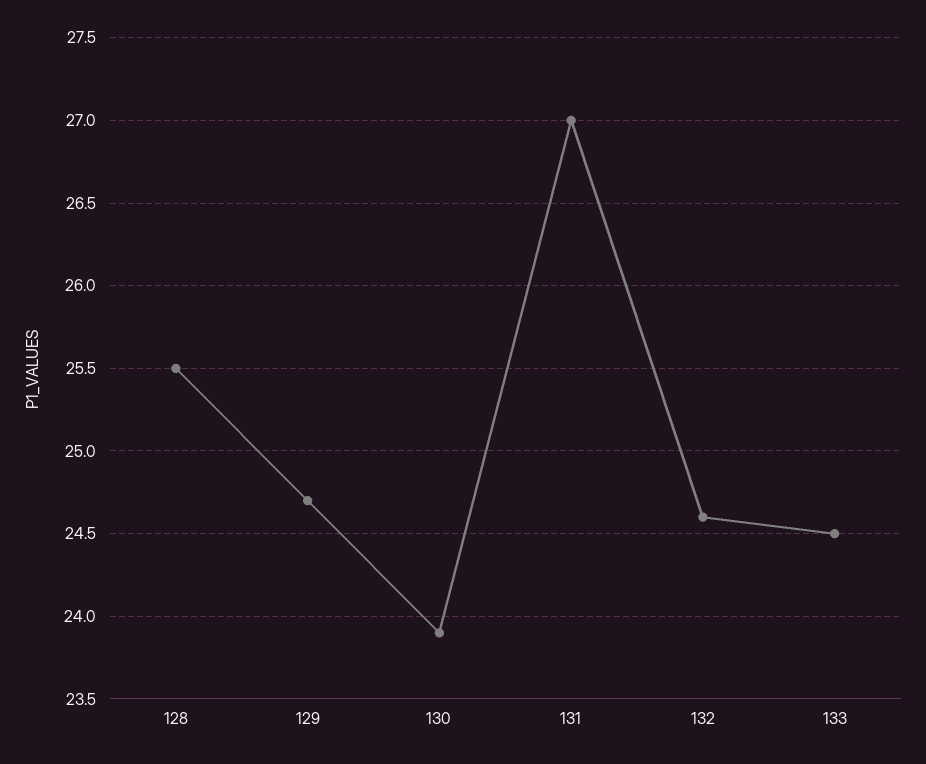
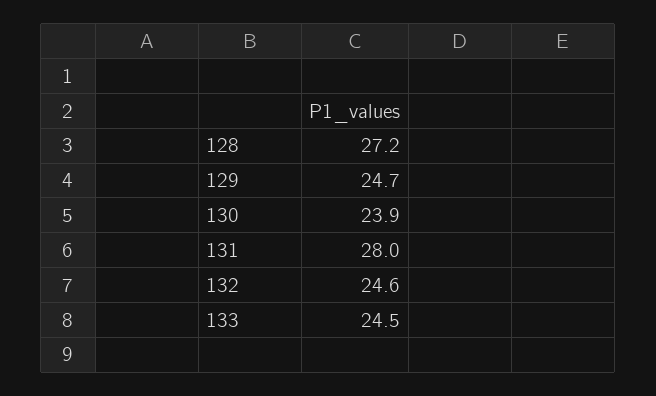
128: 25.5 -> 27.2
131: 27 -> 28

